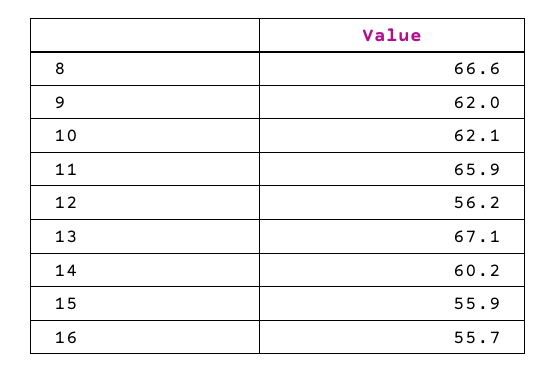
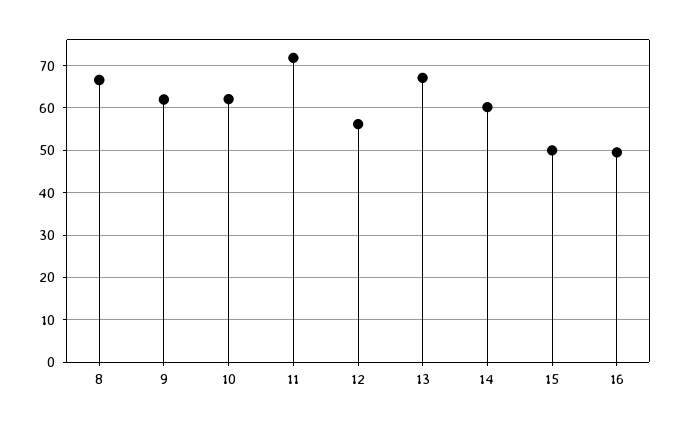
11: 65.9 -> 72
15: 55.9 -> 50
16: 55.7 -> 50

